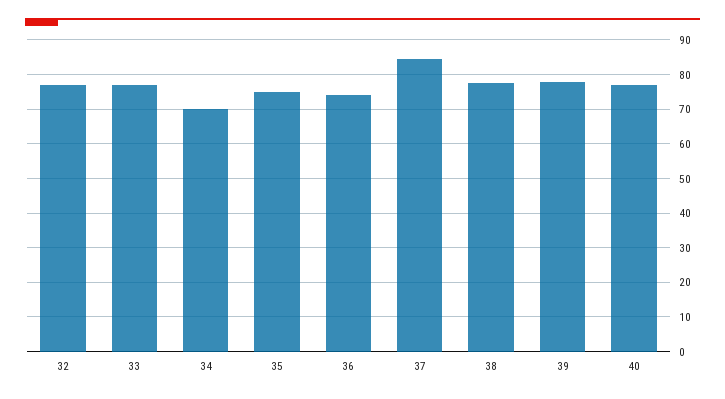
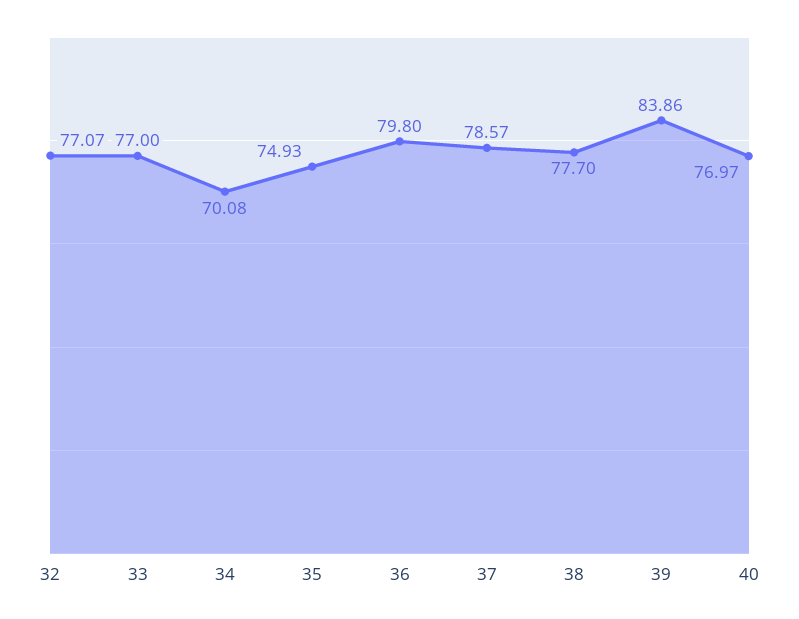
36: 74 -> 79.8
37: 84 -> 78.57
39: 78 -> 83.86

